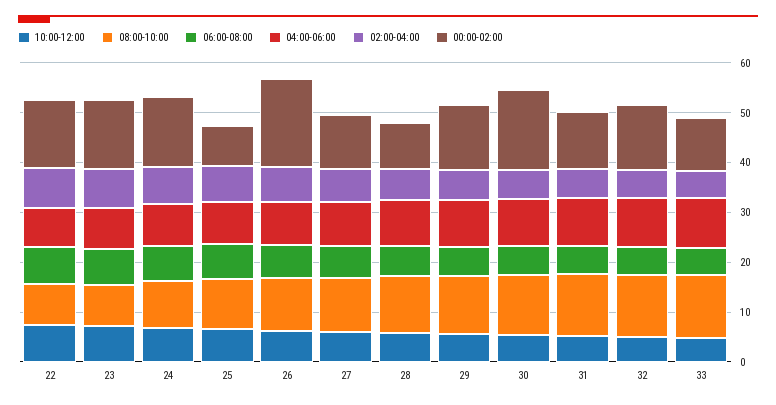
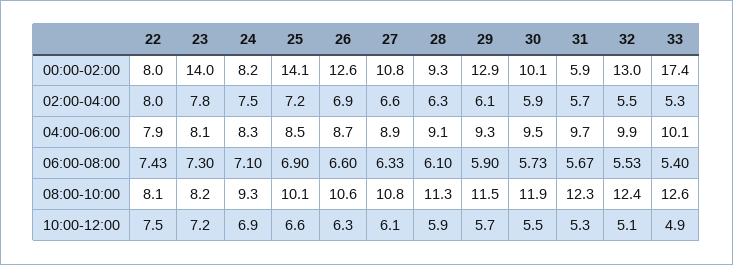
00:00-02:00, 22: 14 -> 8
00:00-02:00, 24: 14 -> 8.2
00:00-02:00, 25: 8 -> 14.1
00:00-02:00, 26: 18 -> 12.6
00:00-02:00, 30: 16 -> 10.1
00:00-02:00, 31: 12 -> 5.9
00:00-02:00, 33: 10 -> 17.4

